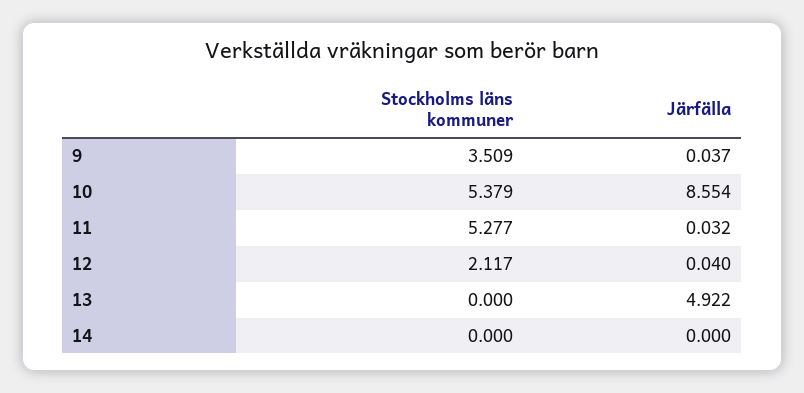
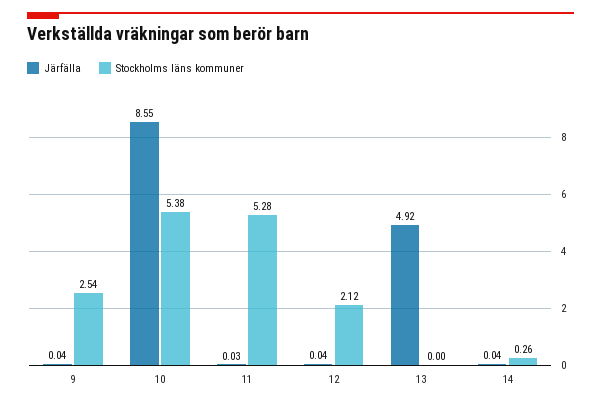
Stockholms läns kommuner, 9: 3.509 -> 2.54
Stockholms läns kommuner, 14: 0 -> 0.26
Järfälla, 14: 0 -> 0.04

